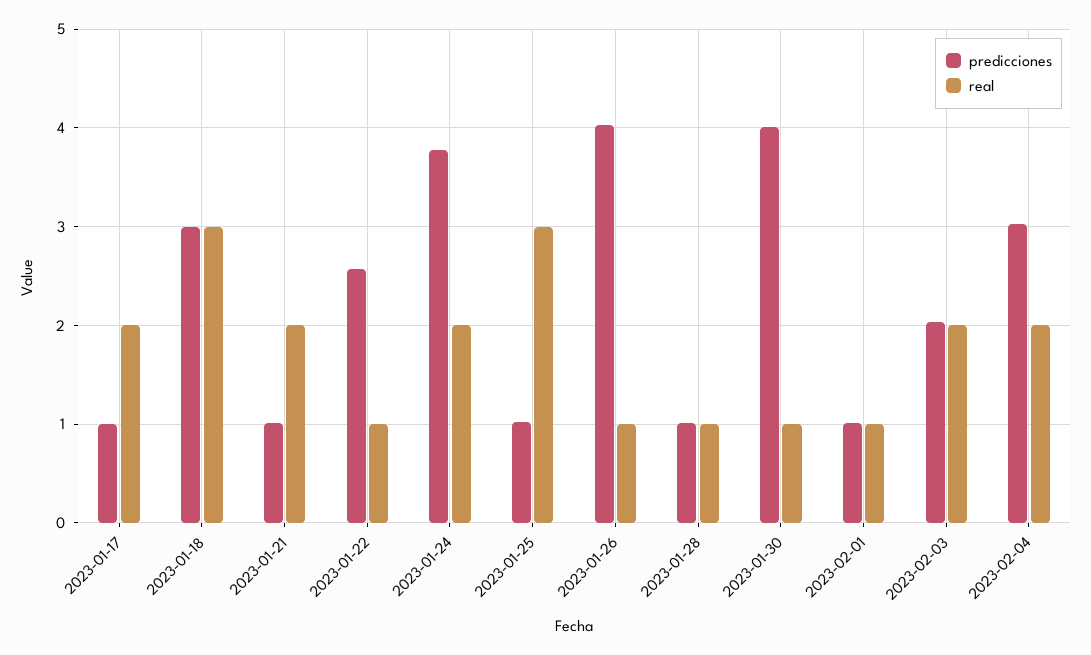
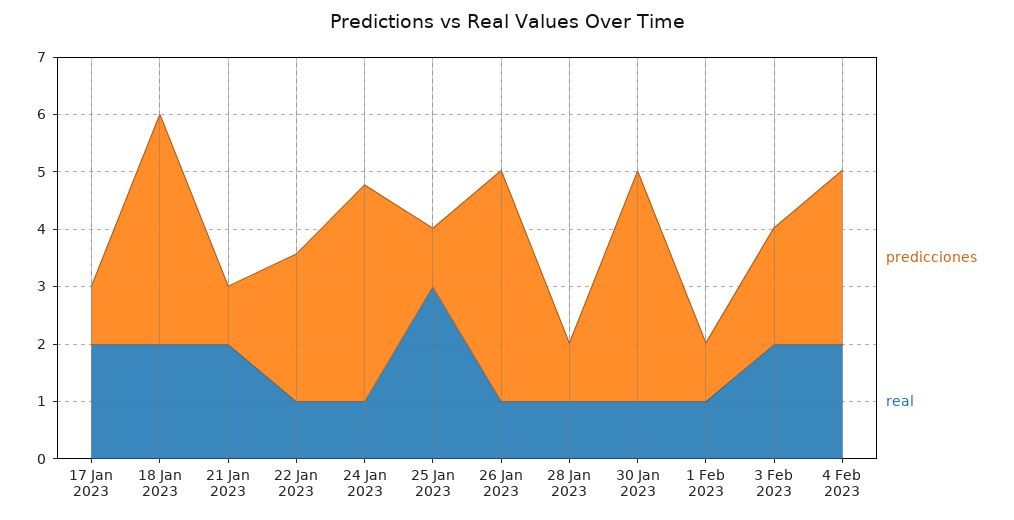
predicciones, 2023-01-18: 3 -> 4
real, 2023-01-18: 3 -> 2
real, 2023-01-24: 2 -> 1

